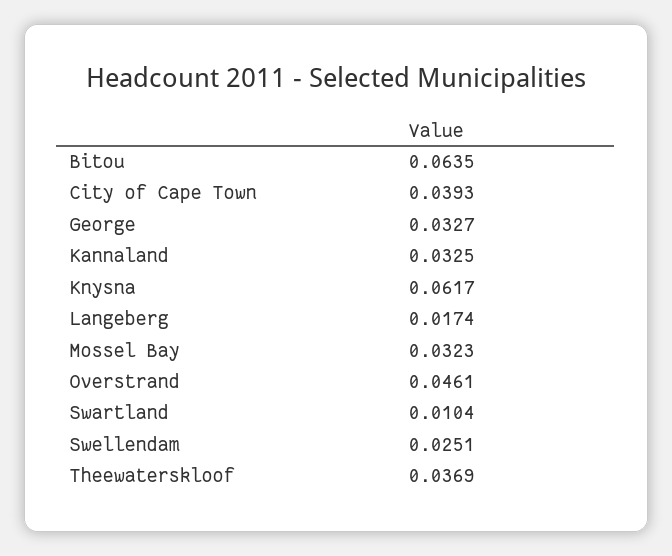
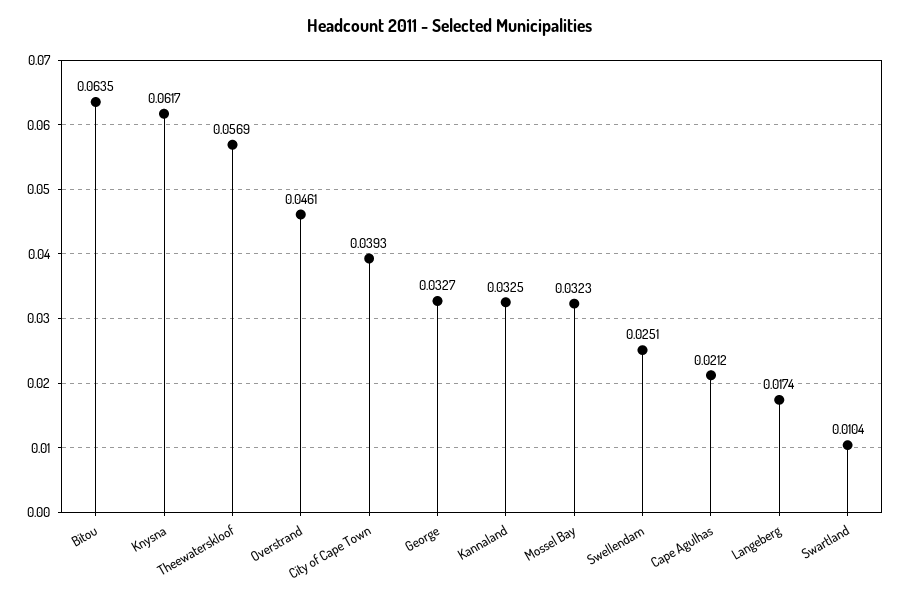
Theewaterskloof: 0.0369 -> 0.0569
Cape Agulhas: none -> 0.0212

